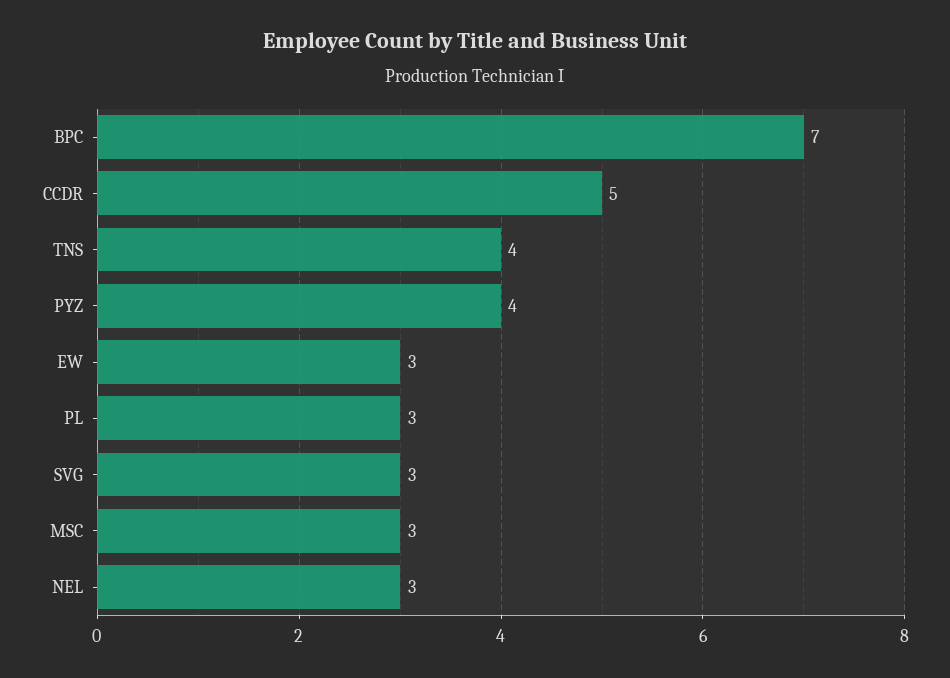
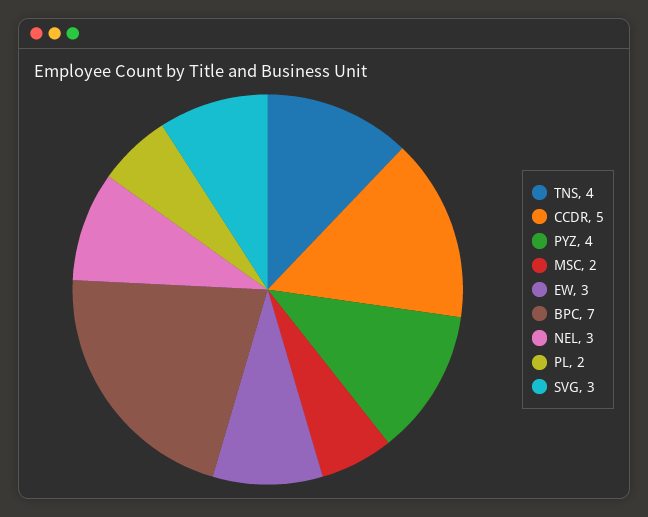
PL: 3 -> 2
MSC: 3 -> 2

